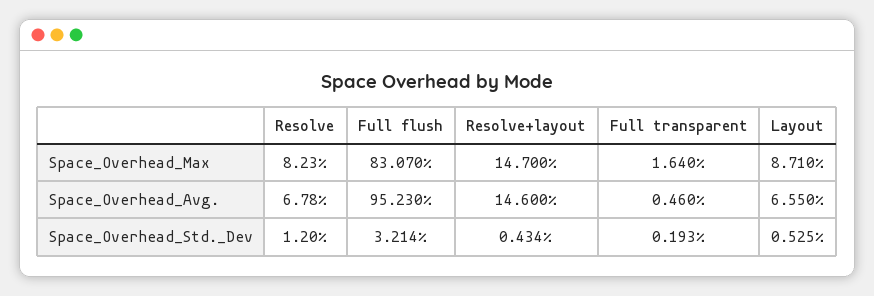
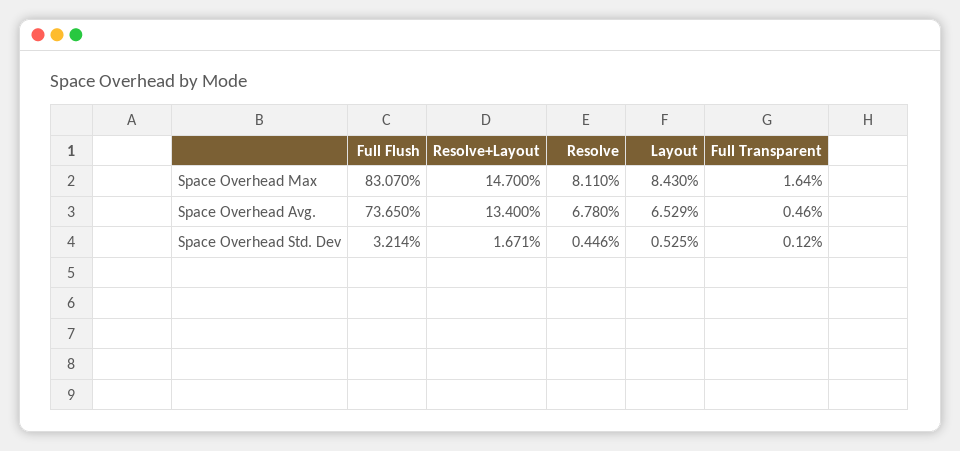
Resolve, Space_Overhead_Max: 8.23 -> 8.11
Layout, Space_Overhead_Max: 8.71 -> 8.43
Full flush, Space_Overhead_Avg.: 95.23 -> 73.65
Resolve+layout, Space_Overhead_Avg.: 14.6 -> 13.4
Layout, Space_Overhead_Avg.: 6.55 -> 6.529
Resolve, Space_Overhead_Std._Dev: 1.2 -> 0.446
Resolve+layout, Space_Overhead_Std._Dev: 0.434 -> 1.671
Full transparent, Space_Overhead_Std._Dev: 0.193 -> 0.12

